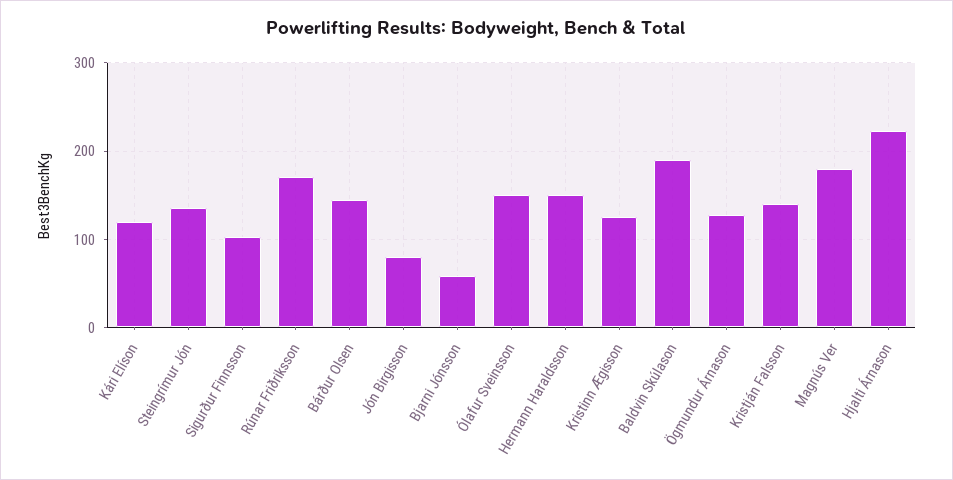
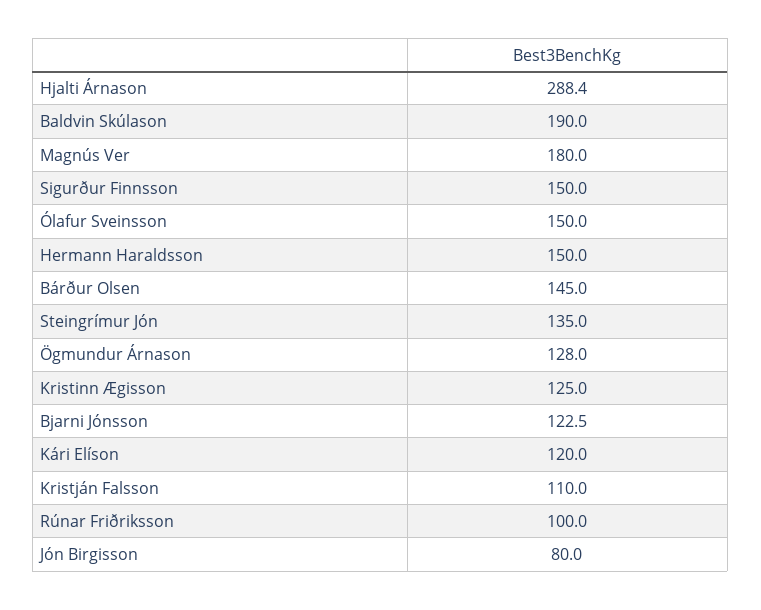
Sigurður Finnsson: 100 -> 150
Rúnar Friðriksson: 170 -> 100
Bjarni Jónsson: 60 -> 122.5
Kristján Falsson: 140 -> 110
Hjalti Árnason: 220 -> 288.4

